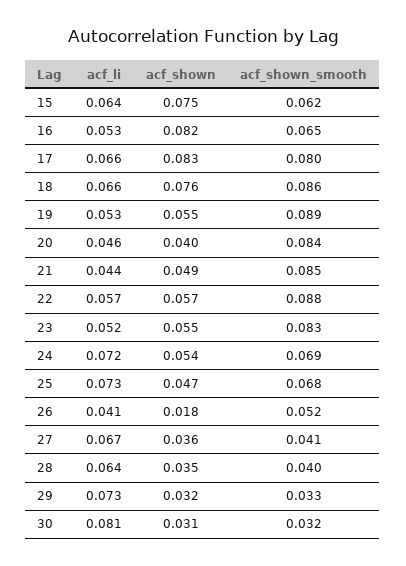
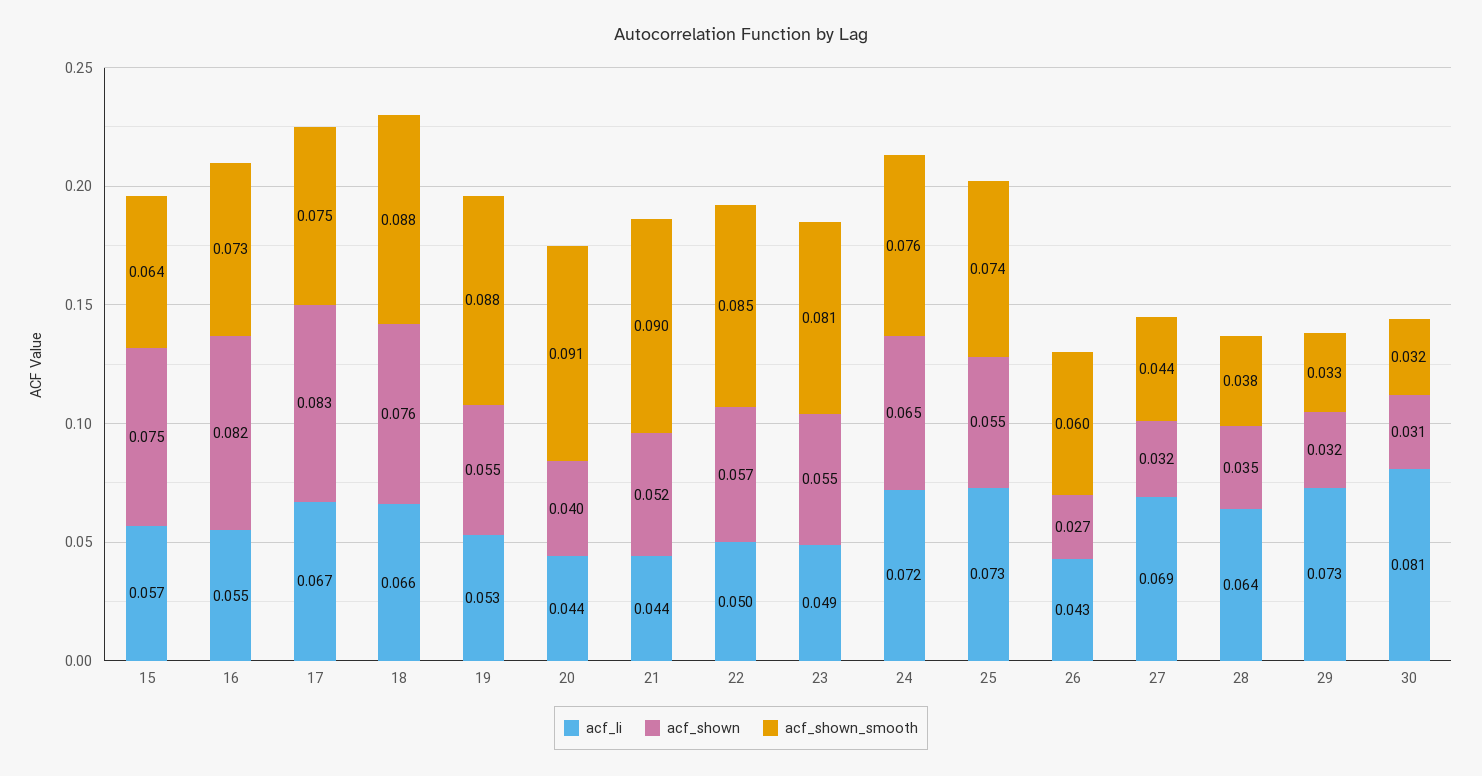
acf_li, 15: 0.064 -> 0.057
acf_shown_smooth, 15: 0.062 -> 0.064
acf_li, 16: 0.053 -> 0.055
acf_shown_smooth, 16: 0.065 -> 0.073
acf_li, 17: 0.066 -> 0.067
acf_shown_smooth, 17: 0.08 -> 0.075
acf_shown_smooth, 18: 0.086 -> 0.088
acf_shown_smooth, 19: 0.089 -> 0.088
acf_li, 20: 0.046 -> 0.044
acf_shown_smooth, 20: 0.084 -> 0.091
acf_shown, 21: 0.049 -> 0.052
acf_shown_smooth, 21: 0.085 -> 0.09
acf_li, 22: 0.057 -> 0.05
acf_shown_smooth, 22: 0.088 -> 0.085
acf_li, 23: 0.052 -> 0.049
acf_shown_smooth, 23: 0.083 -> 0.081
acf_shown, 24: 0.054 -> 0.065
acf_shown_smooth, 24: 0.069 -> 0.076
acf_shown, 25: 0.047 -> 0.055
acf_shown_smooth, 25: 0.068 -> 0.074
acf_li, 26: 0.041 -> 0.043
acf_shown, 26: 0.018 -> 0.027
acf_shown_smooth, 26: 0.052 -> 0.06
acf_li, 27: 0.067 -> 0.069
acf_shown, 27: 0.036 -> 0.032
acf_shown_smooth, 27: 0.041 -> 0.044
acf_shown_smooth, 28: 0.04 -> 0.038

